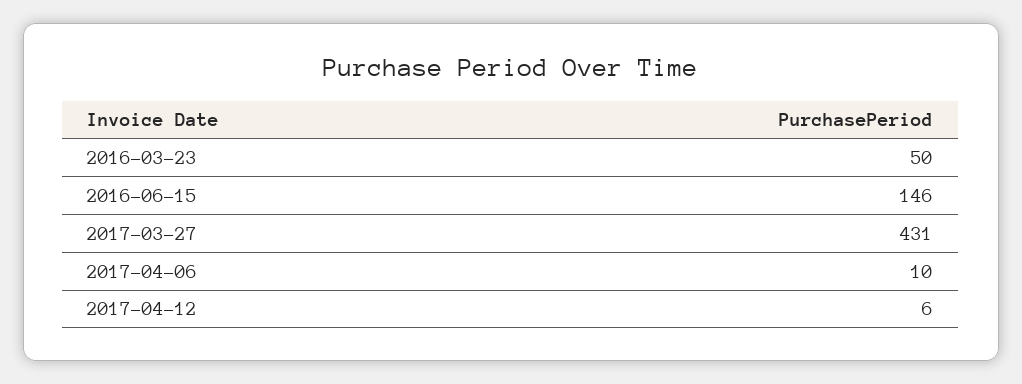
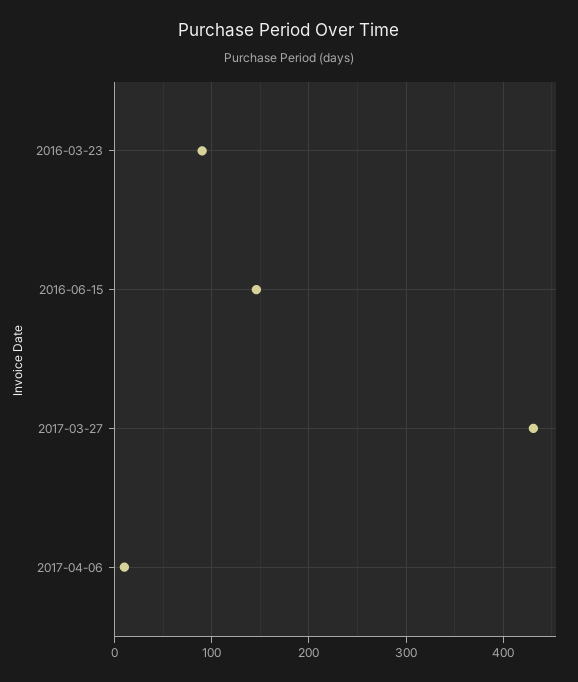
2016-03-23: 50 -> 90
2017-04-12: 6 -> none

